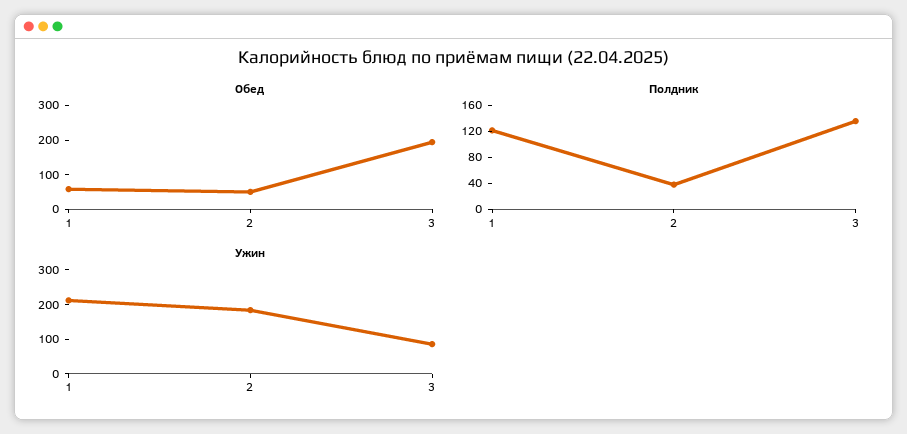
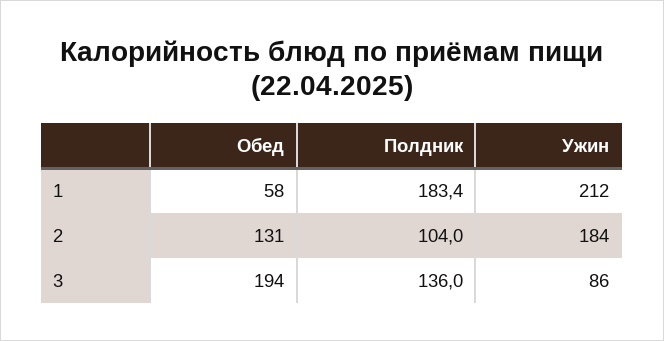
Обед, 2: 50 -> 131
Полдник, 1: 120 -> 183.4
Полдник, 2: 40 -> 104

